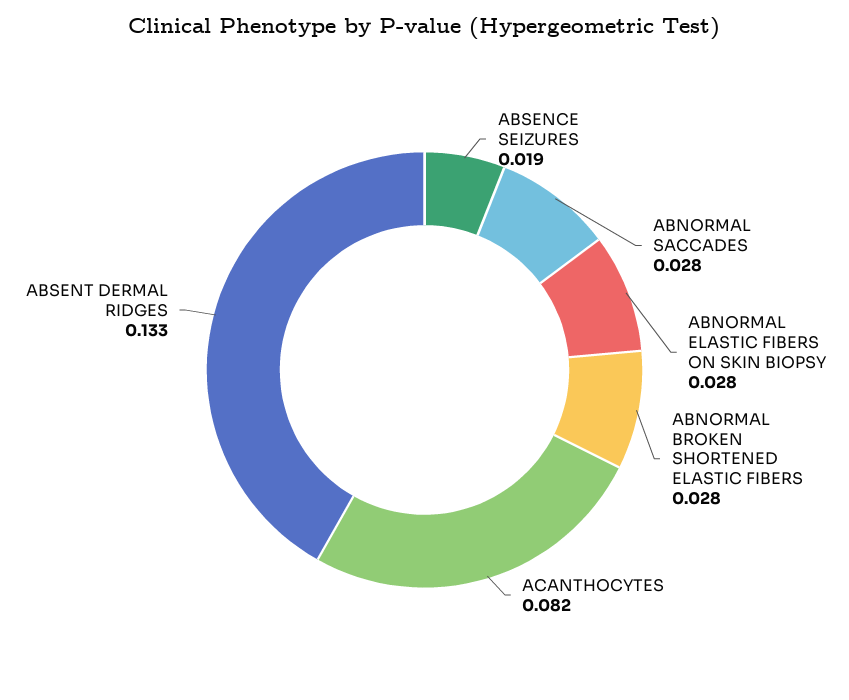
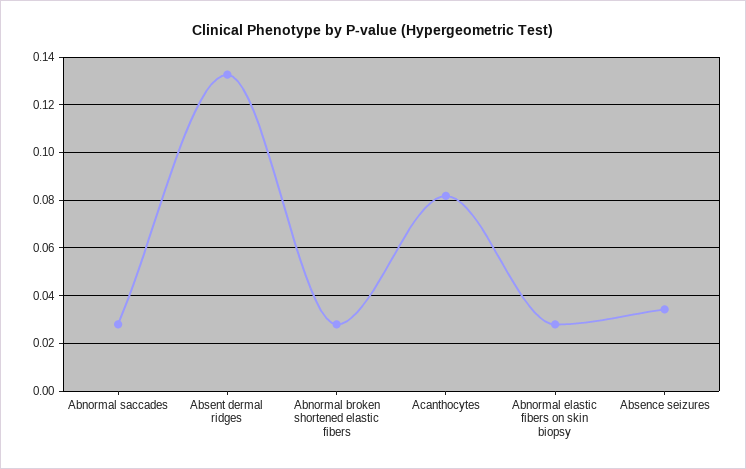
ABSENCE SEIZURES: 0.019 -> 0.035

